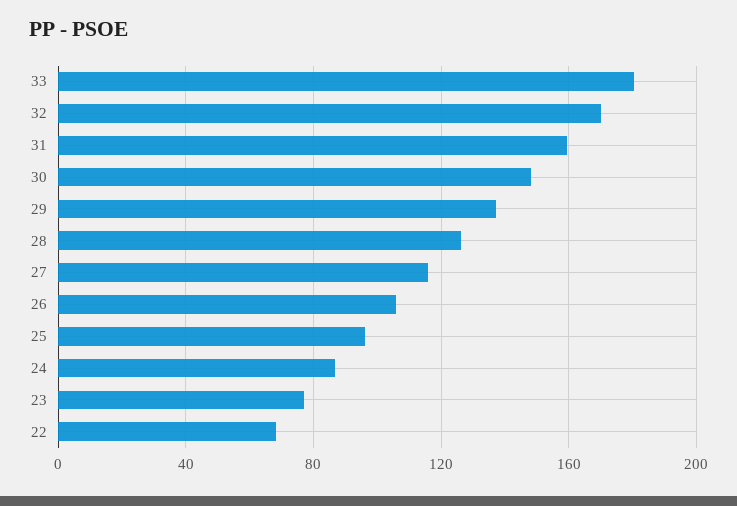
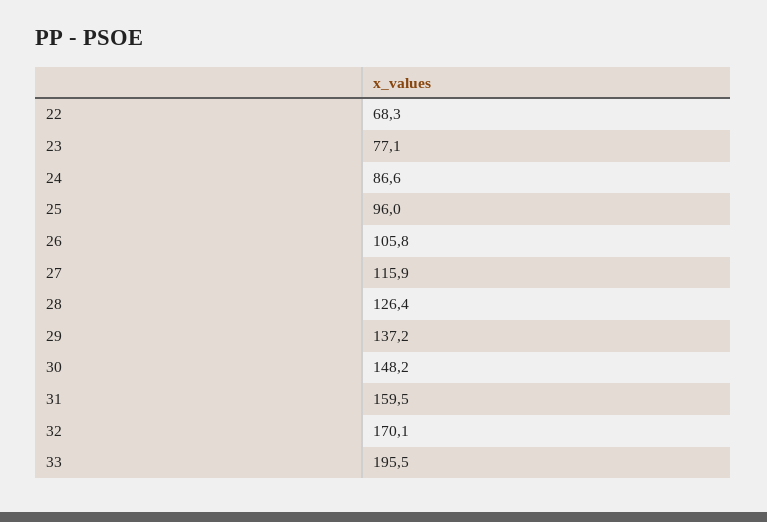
33: 180 -> 195.5

